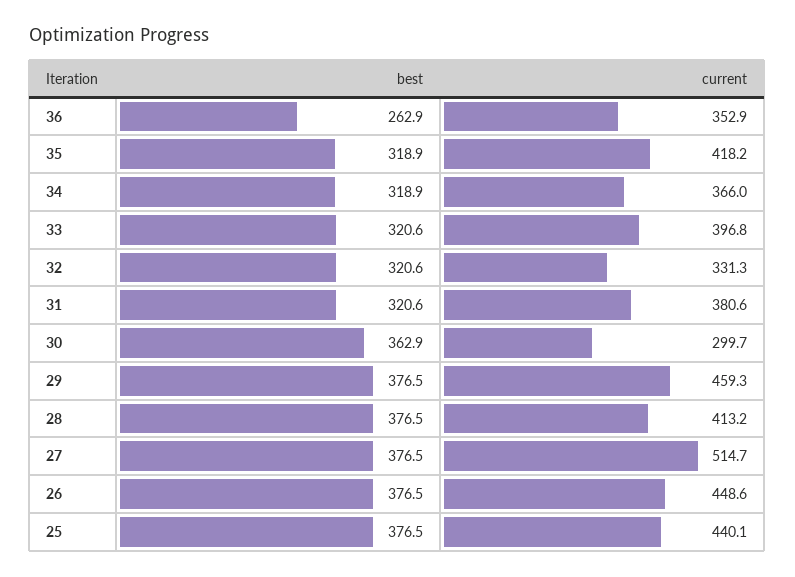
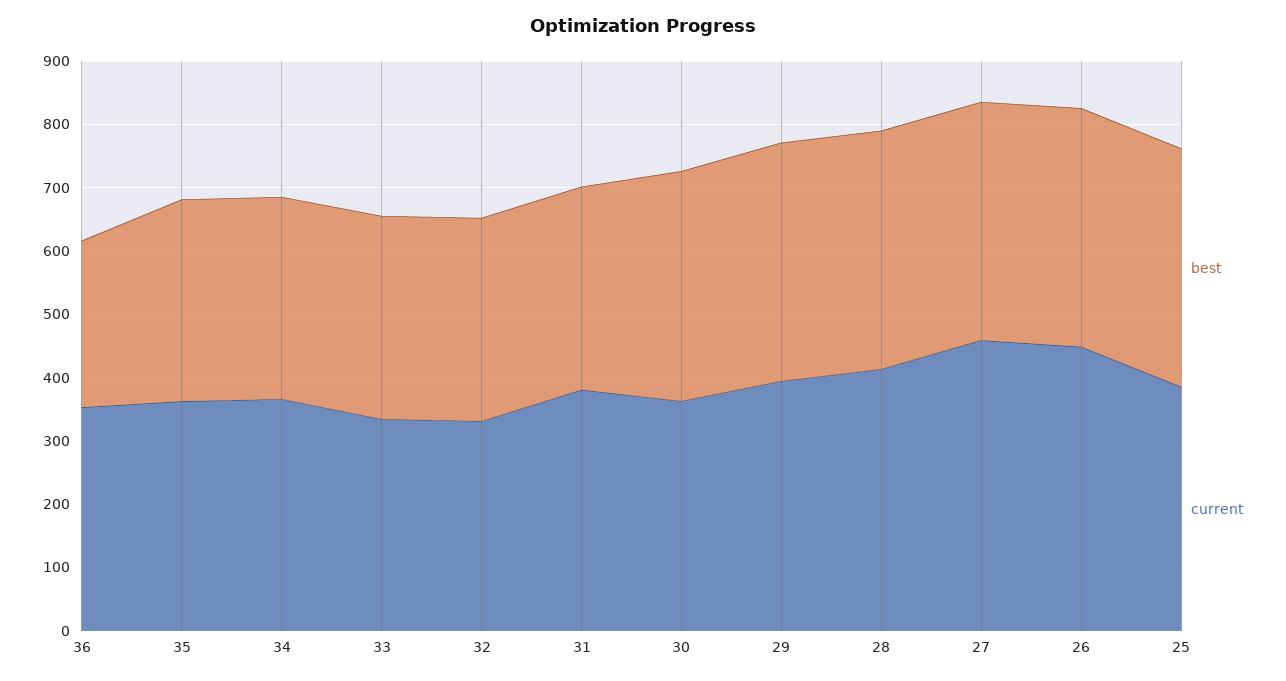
current, 35: 418.2 -> 360
current, 33: 396.8 -> 340
current, 30: 299.7 -> 360
current, 29: 459.3 -> 400
current, 27: 514.7 -> 460
current, 25: 440.1 -> 380

